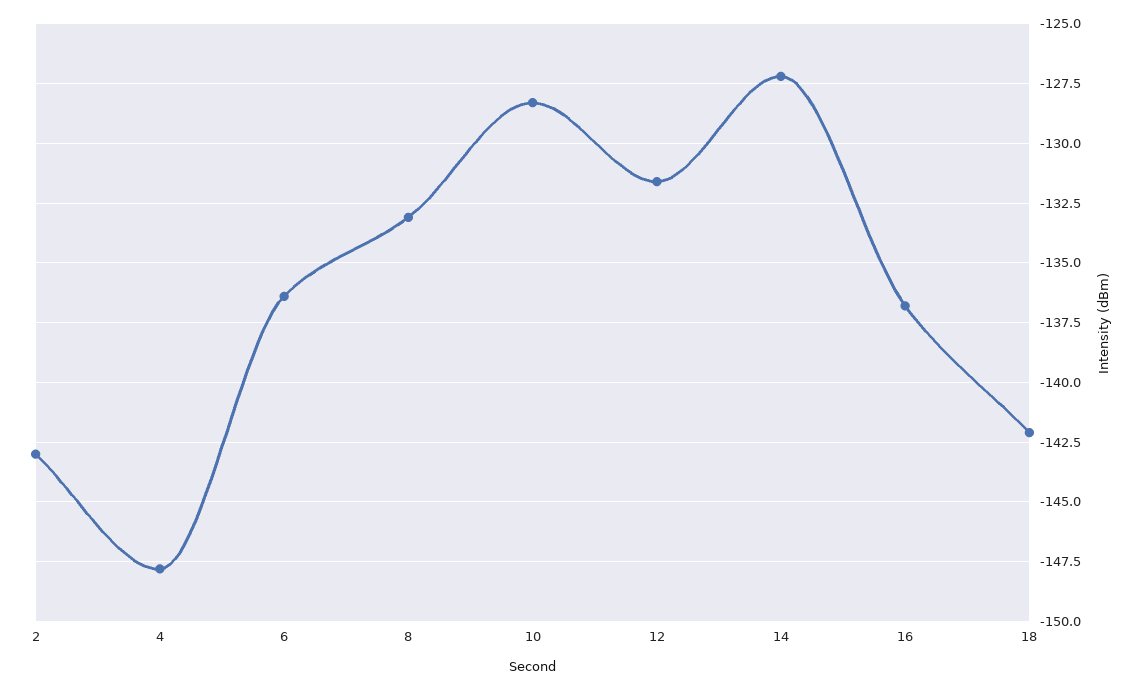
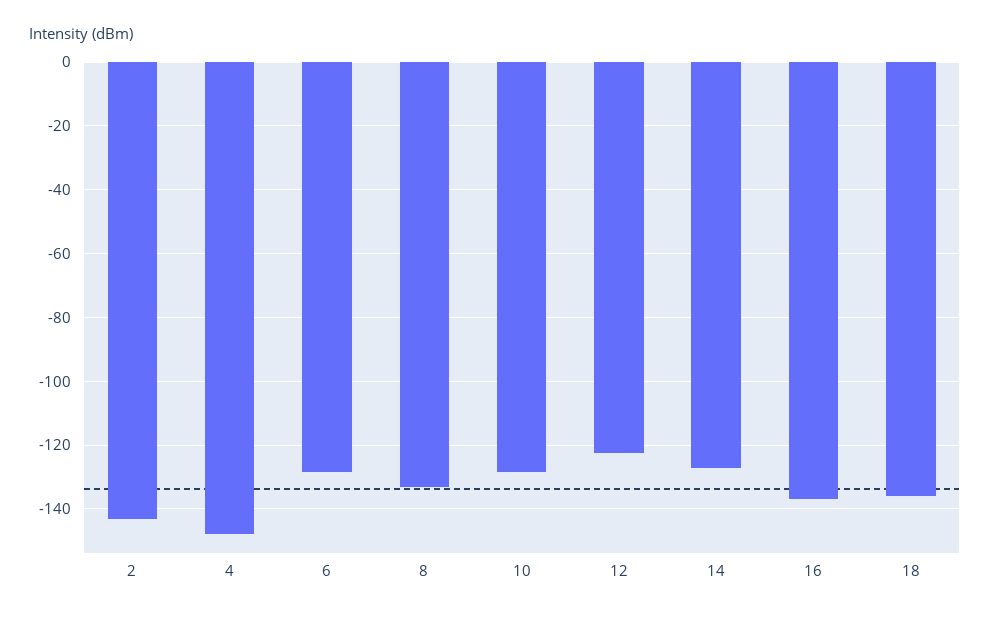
6: -136.5 -> -128
12: -131.5 -> -122
18: -142 -> -136

